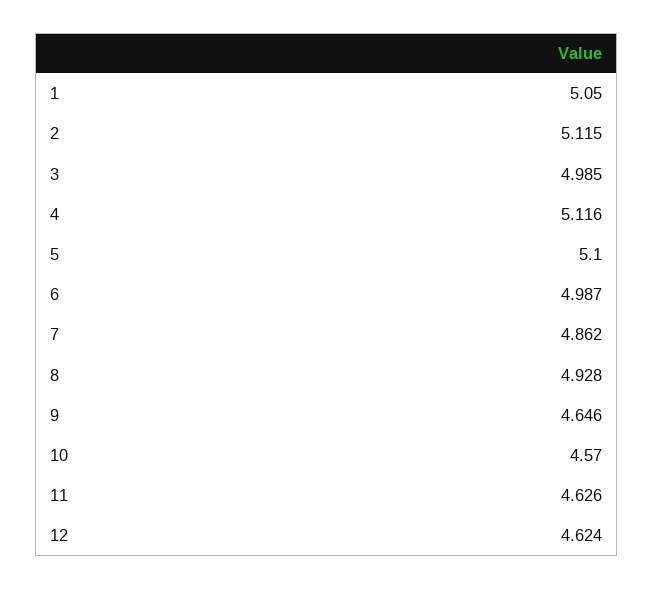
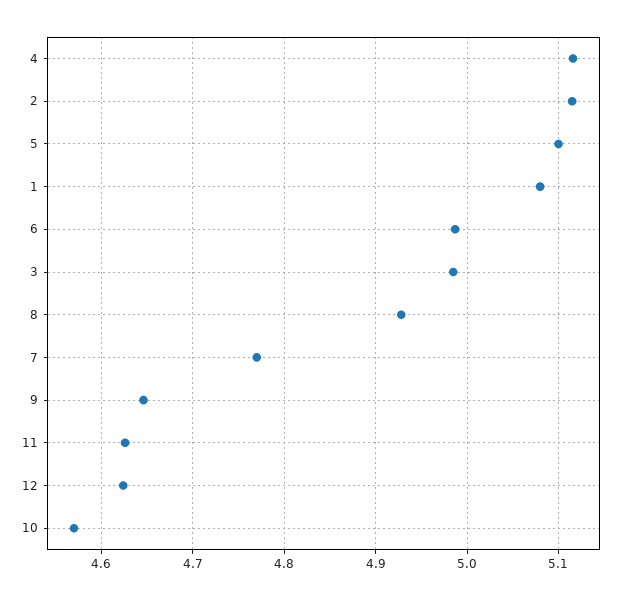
1: 5.05 -> 5.08
7: 4.862 -> 4.77

